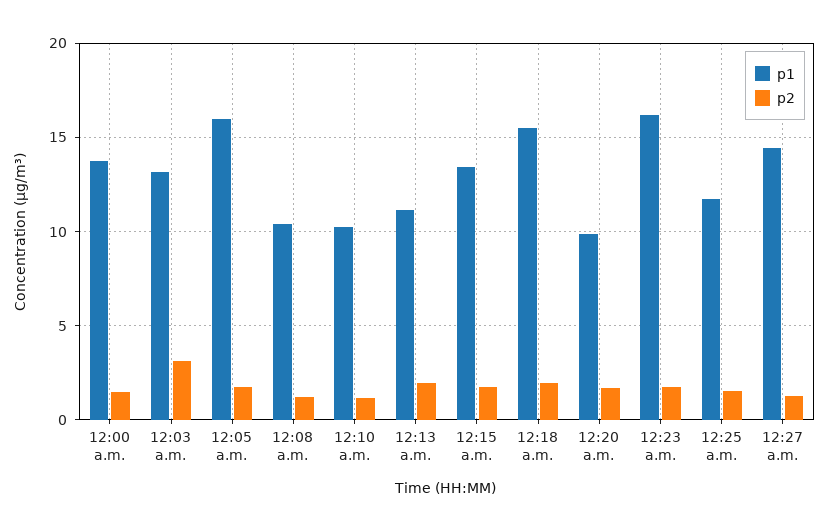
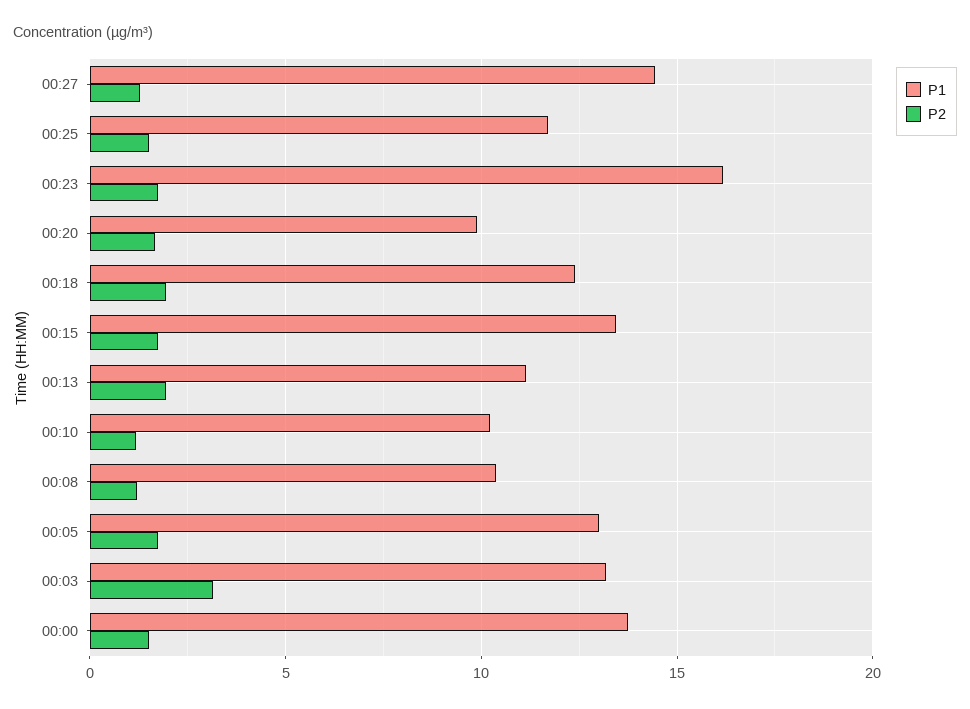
p1, 12:05 a.m.: 16 -> 13
p1, 12:18 a.m.: 15.5 -> 12.5

